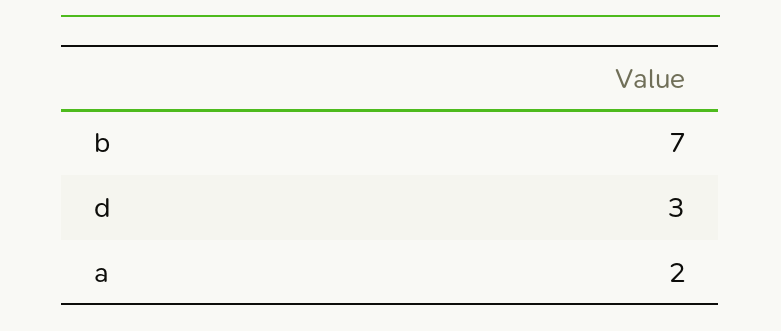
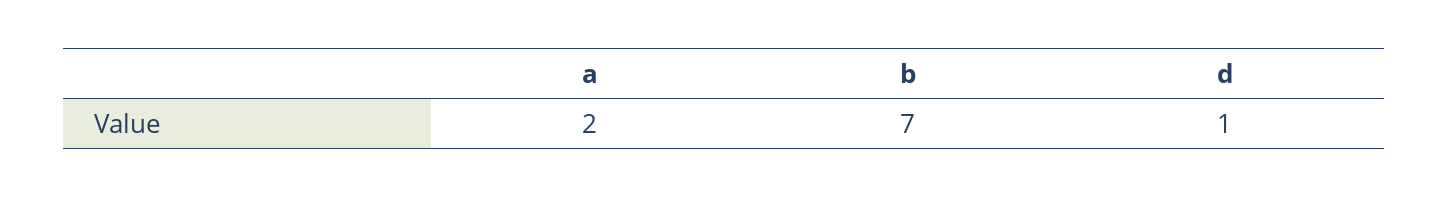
d: 3 -> 1

